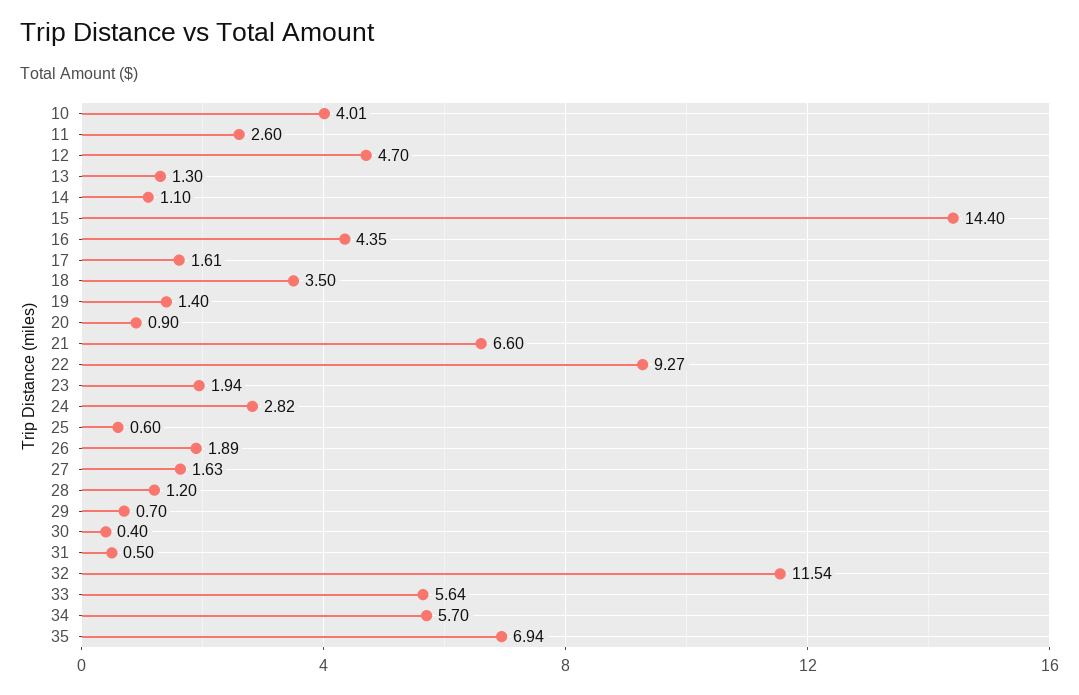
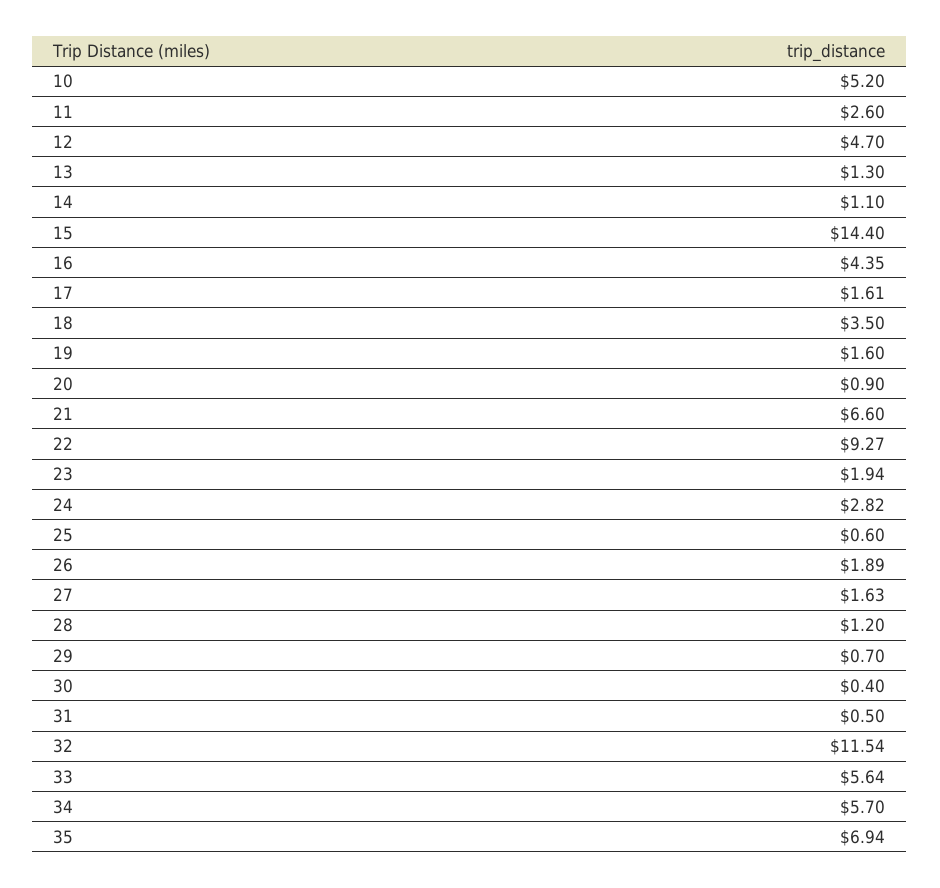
10: 4.01 -> 5.2
19: 1.4 -> 1.6

